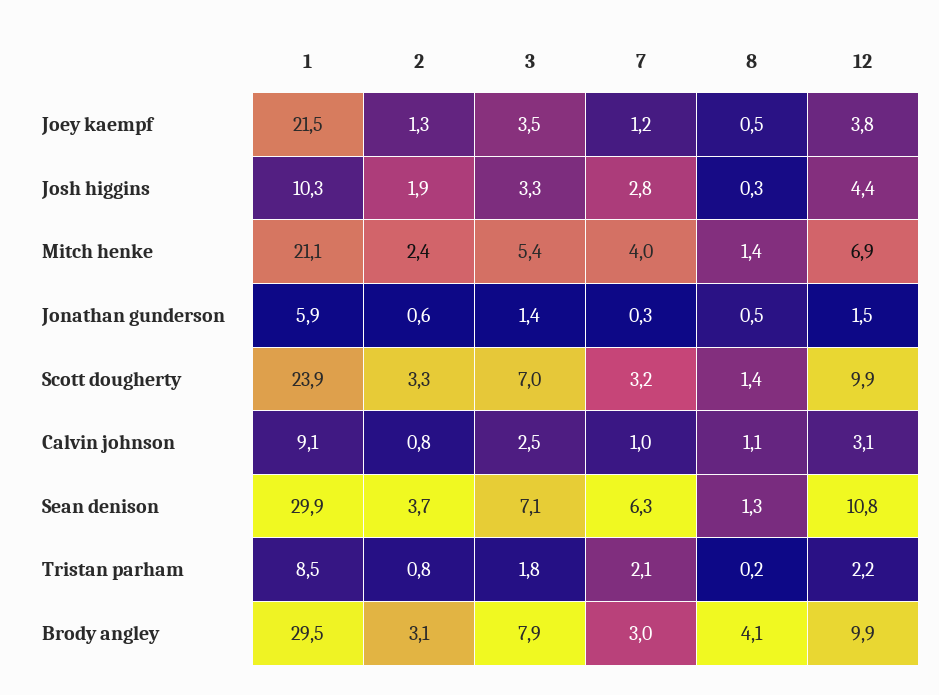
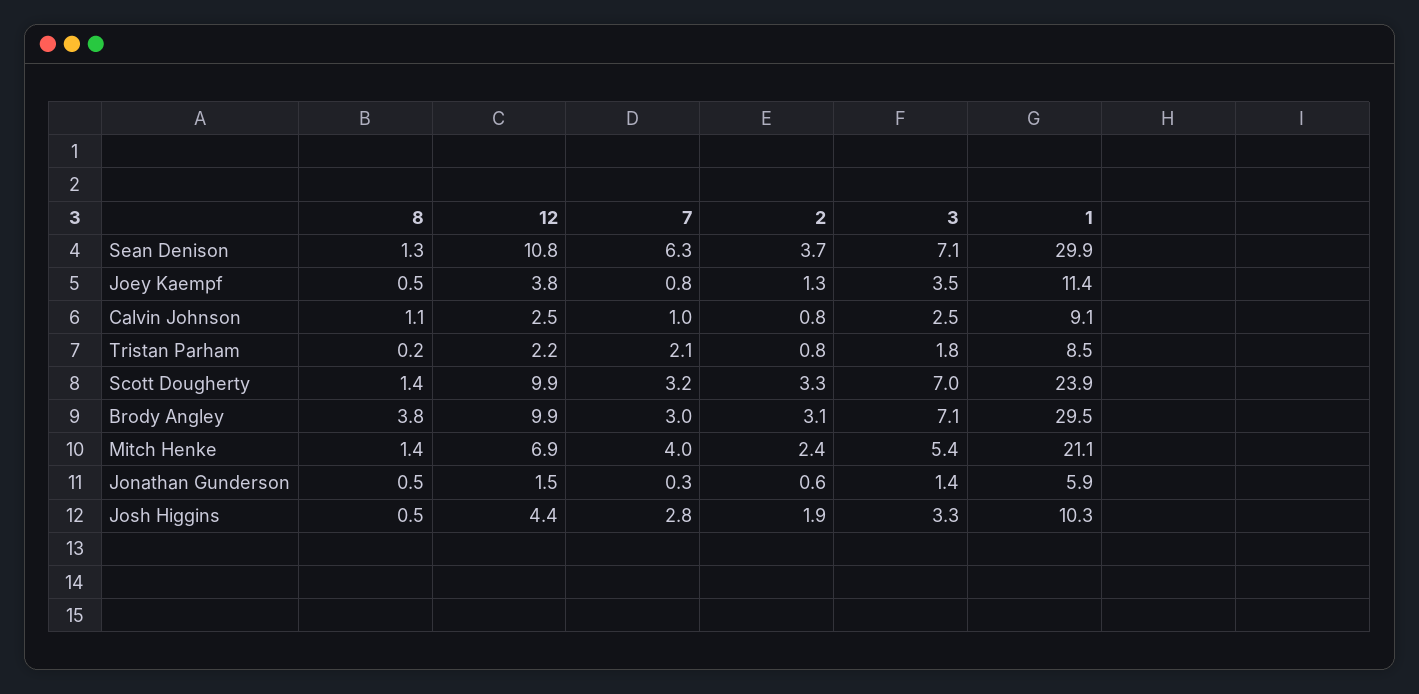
1, Joey kaempf: 21.5 -> 11.4
7, Joey kaempf: 1.2 -> 0.8
8, Josh higgins: 0.3 -> 0.5
12, Calvin johnson: 3.1 -> 2.5
3, Brody angley: 7.9 -> 7.1
8, Brody angley: 4.1 -> 3.8

